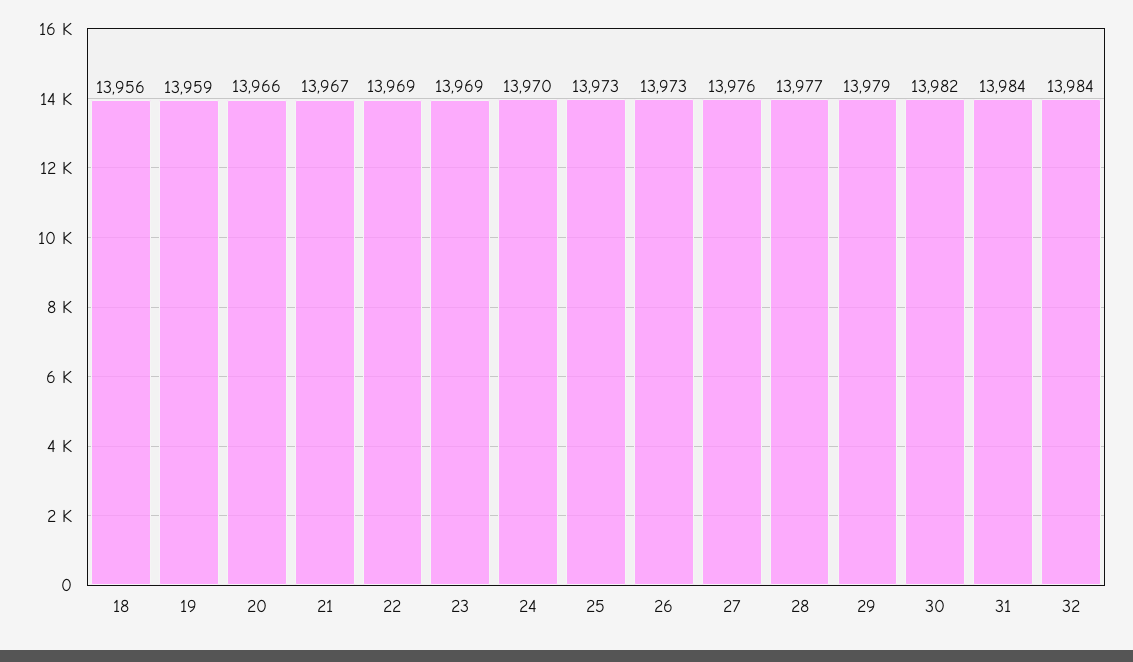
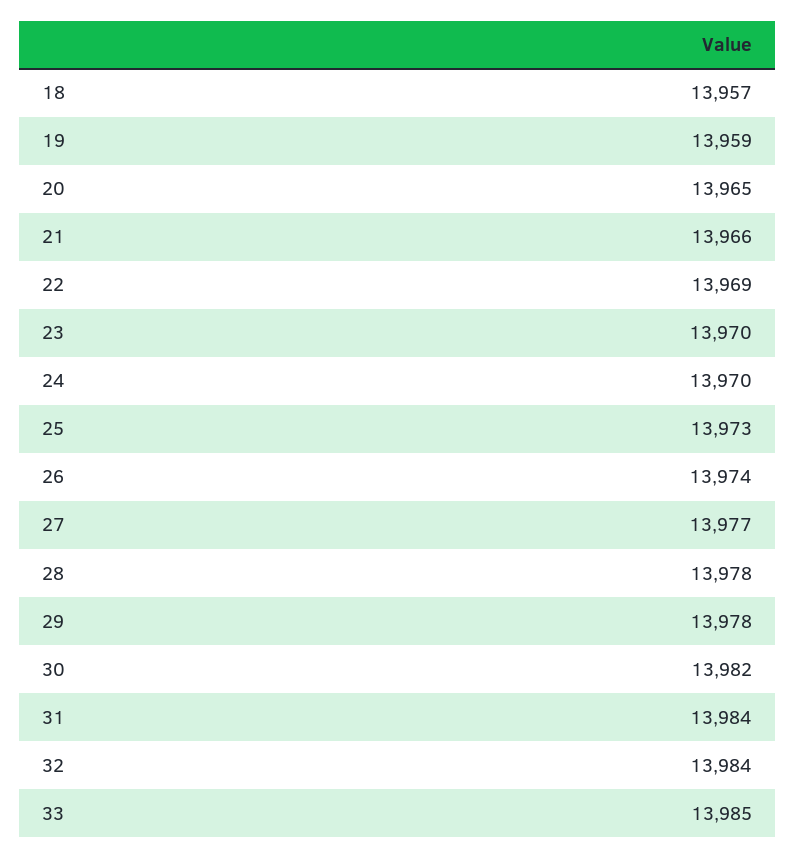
18: 13956 -> 13957
20: 13966 -> 13965
21: 13967 -> 13966
23: 13969 -> 13970
26: 13973 -> 13974
27: 13976 -> 13977
28: 13977 -> 13978
29: 13979 -> 13978
33: none -> 13985

